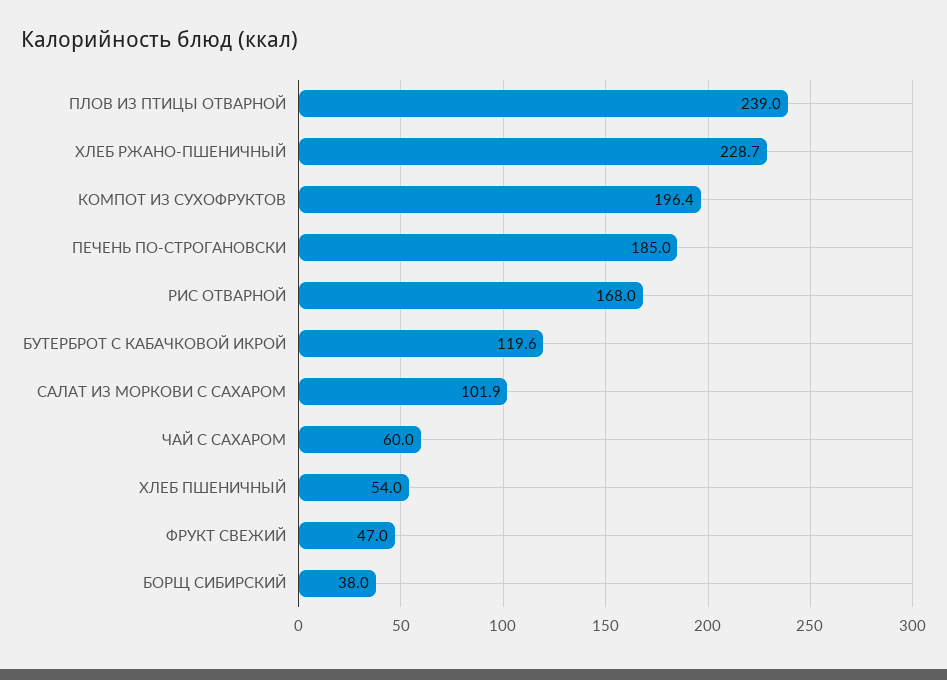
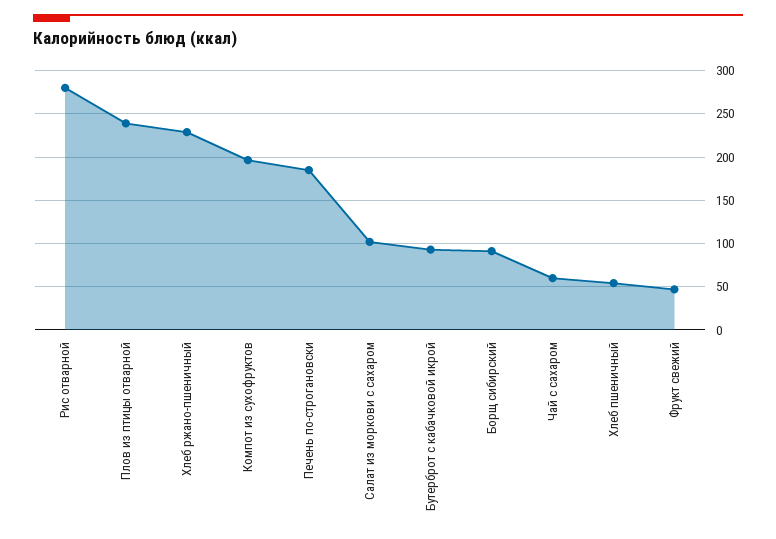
РИС ОТВАРНОЙ: 168 -> 280
БУТЕРБРОТ С КАБАЧКОВОЙ ИКРОЙ: 119.6 -> 90
БОРЩ СИБИРСКИЙ: 38 -> 90

